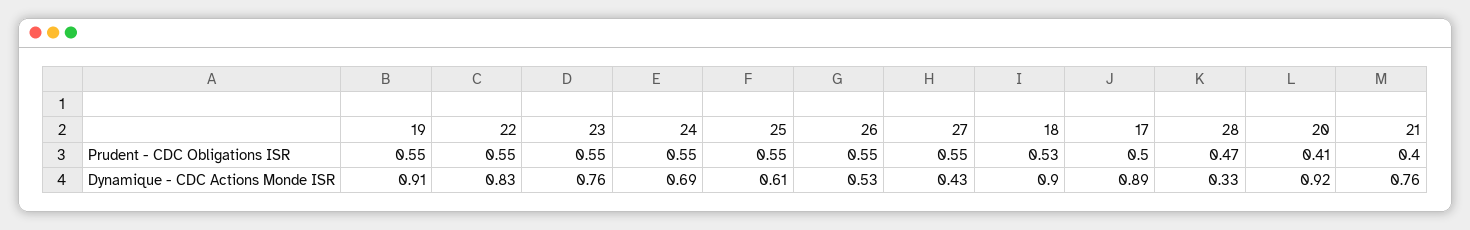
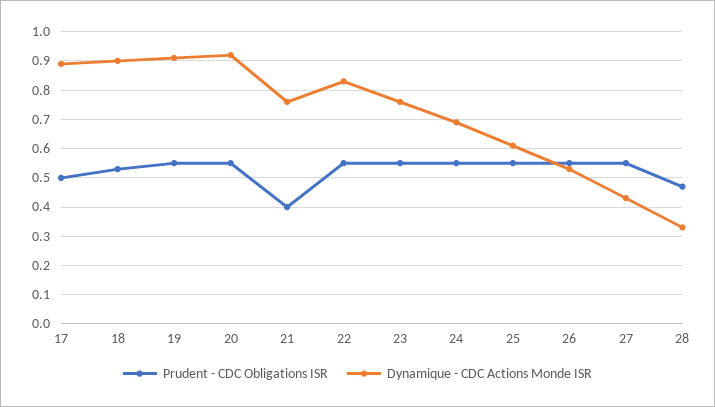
Prudent - CDC Obligations ISR, 20: 0.41 -> 0.55

